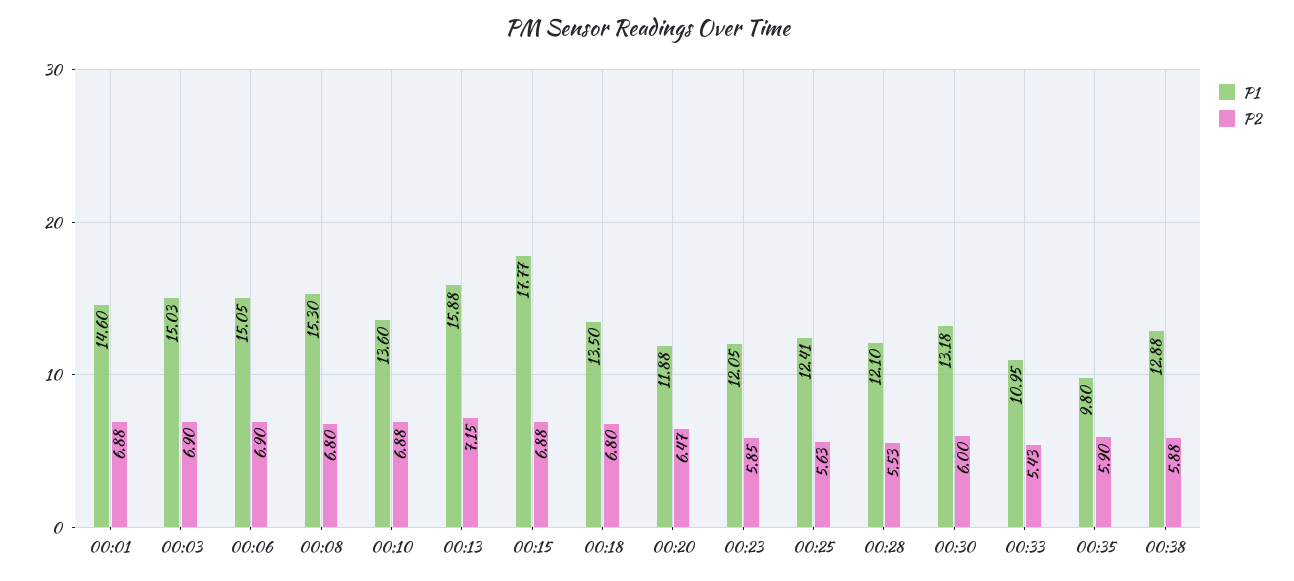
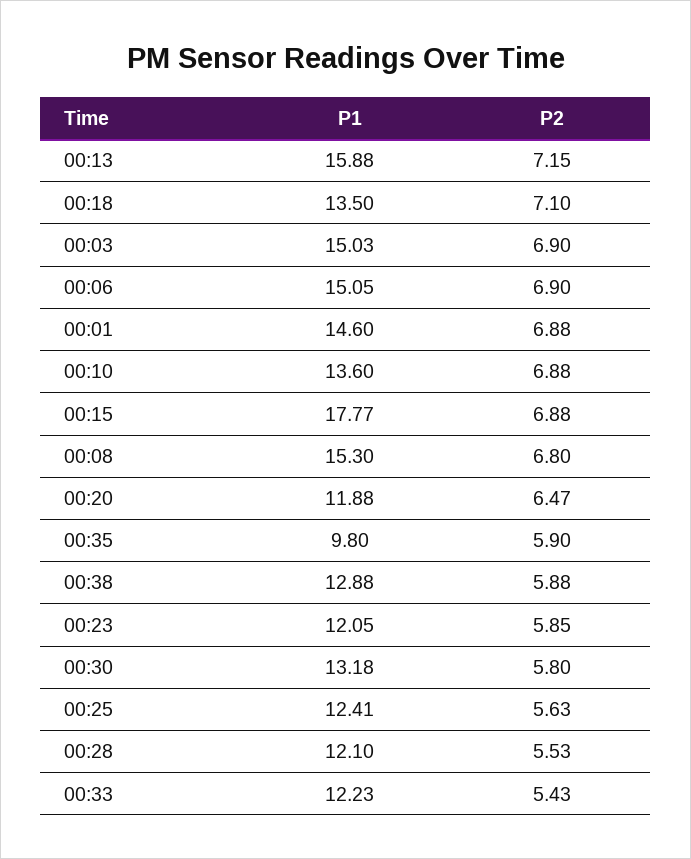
P2, 00:18: 6.8 -> 7.1
P2, 00:30: 6 -> 5.8
P1, 00:33: 10.95 -> 12.23

